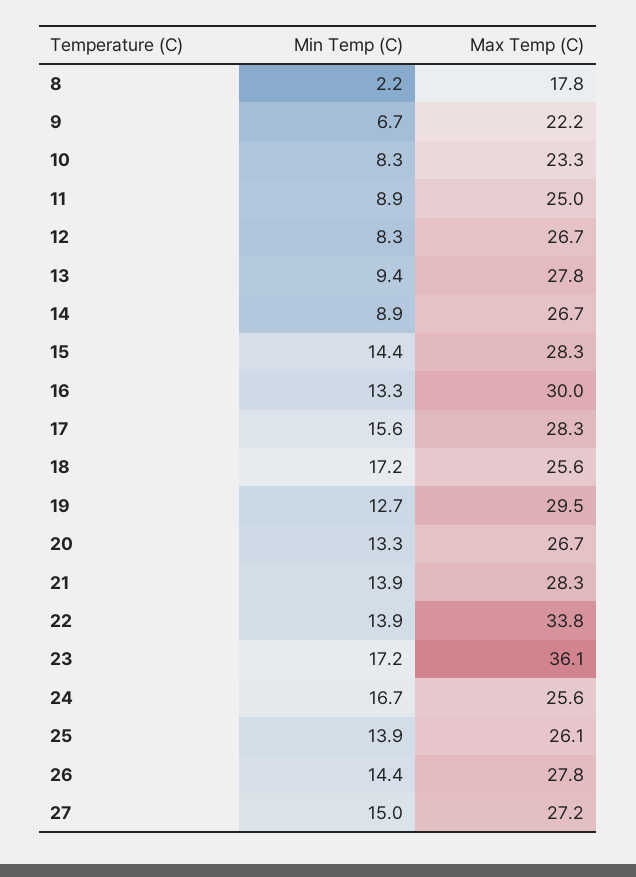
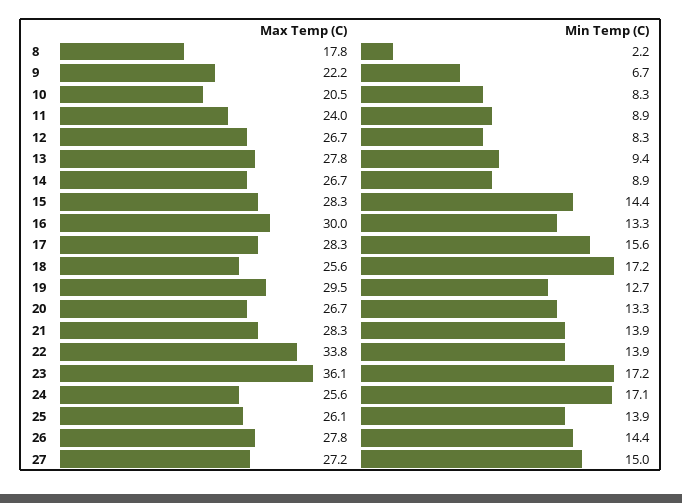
Max Temp (C), 10: 23.3 -> 20.5
Max Temp (C), 11: 25 -> 24
Min Temp (C), 24: 16.7 -> 17.1

